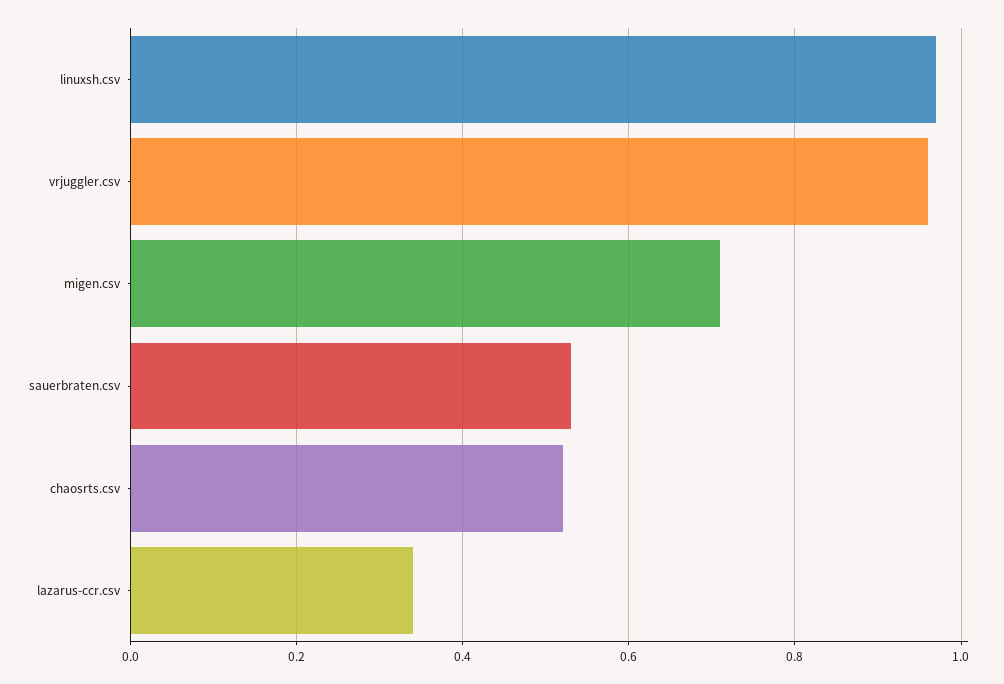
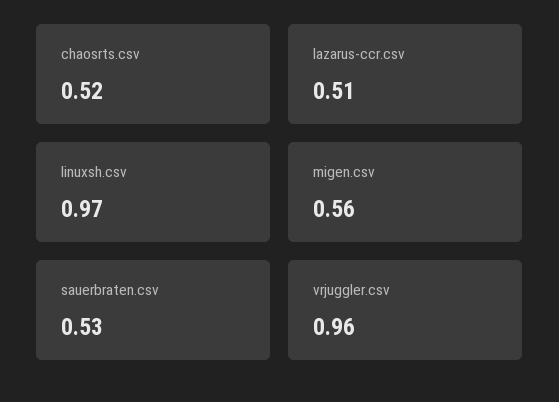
migen.csv: 0.7 -> 0.56
lazarus-ccr.csv: 0.35 -> 0.51

